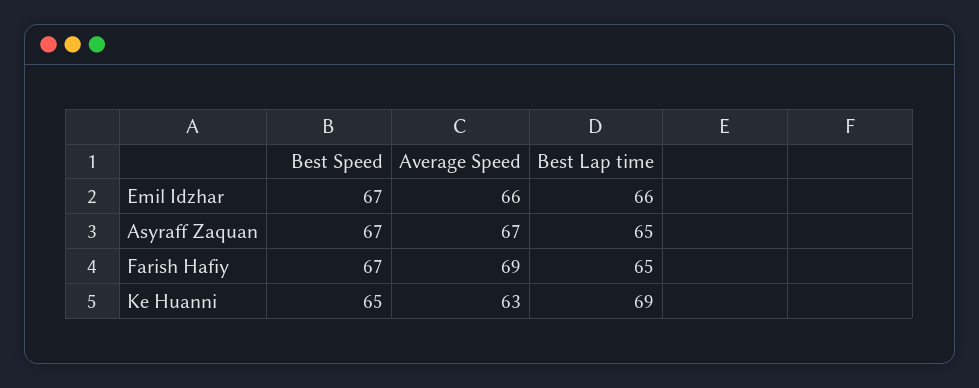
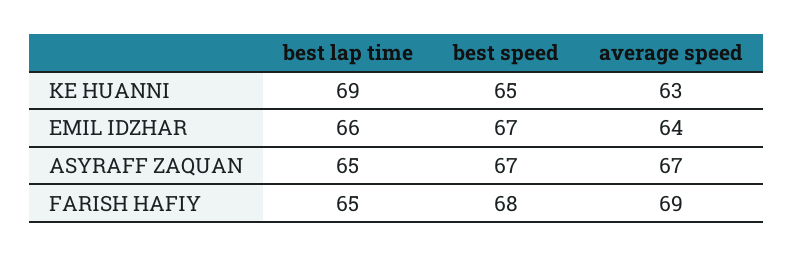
Average Speed, Emil Idzhar: 66 -> 64
Best Speed, Farish Hafiy: 67 -> 68

